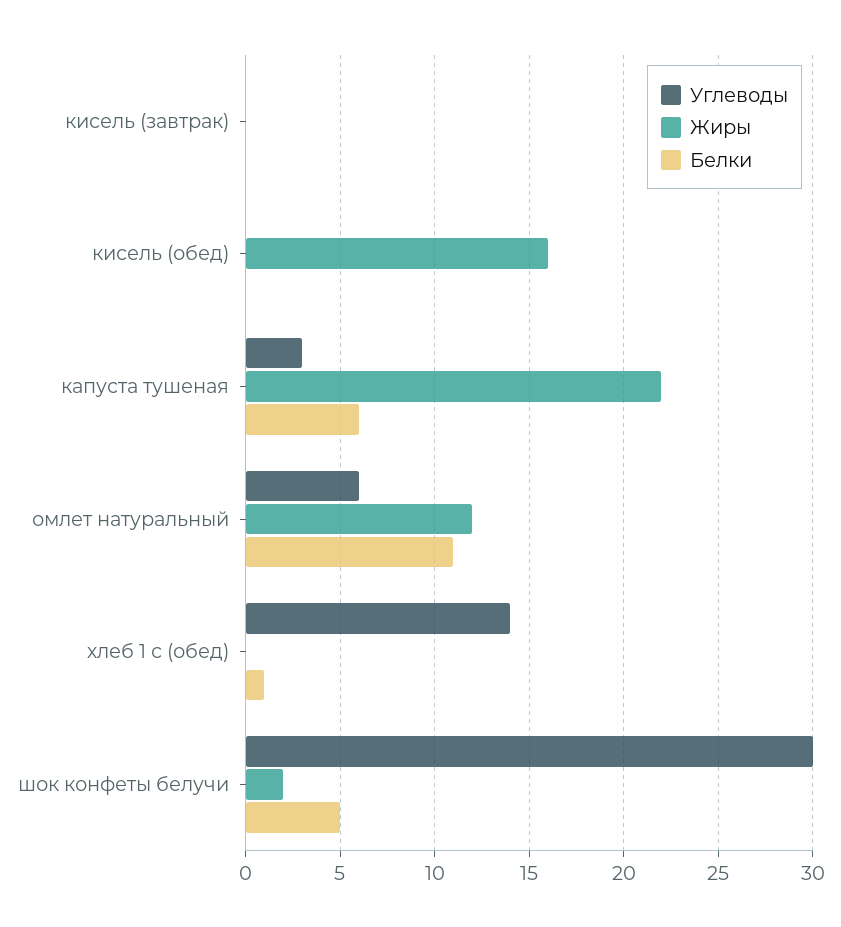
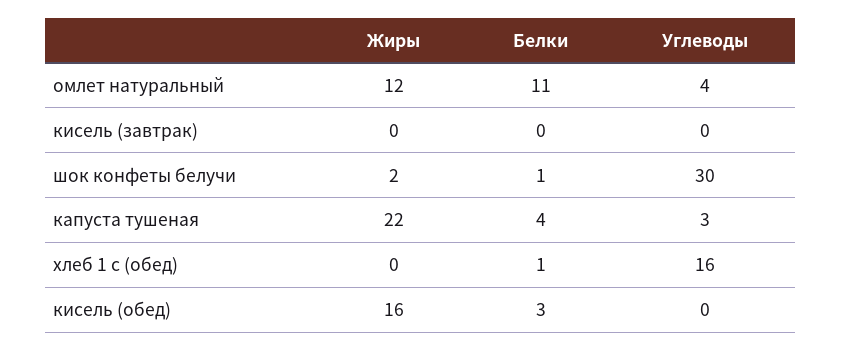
Белки, кисель (обед): 0 -> 3
Белки, капуста тушеная: 6 -> 4
Углеводы, омлет натуральный: 6 -> 4
Углеводы, хлеб 1 с (обед): 14 -> 16
Белки, шок конфеты белучи: 5 -> 1

